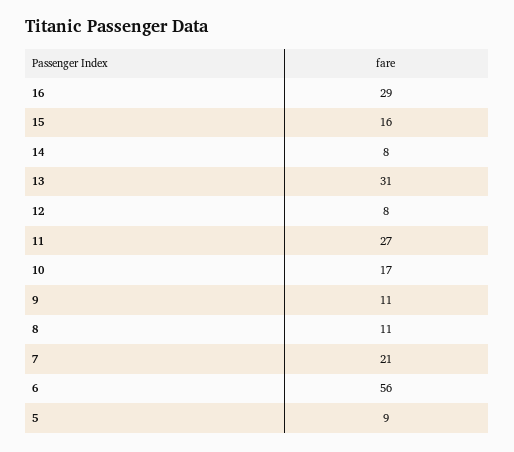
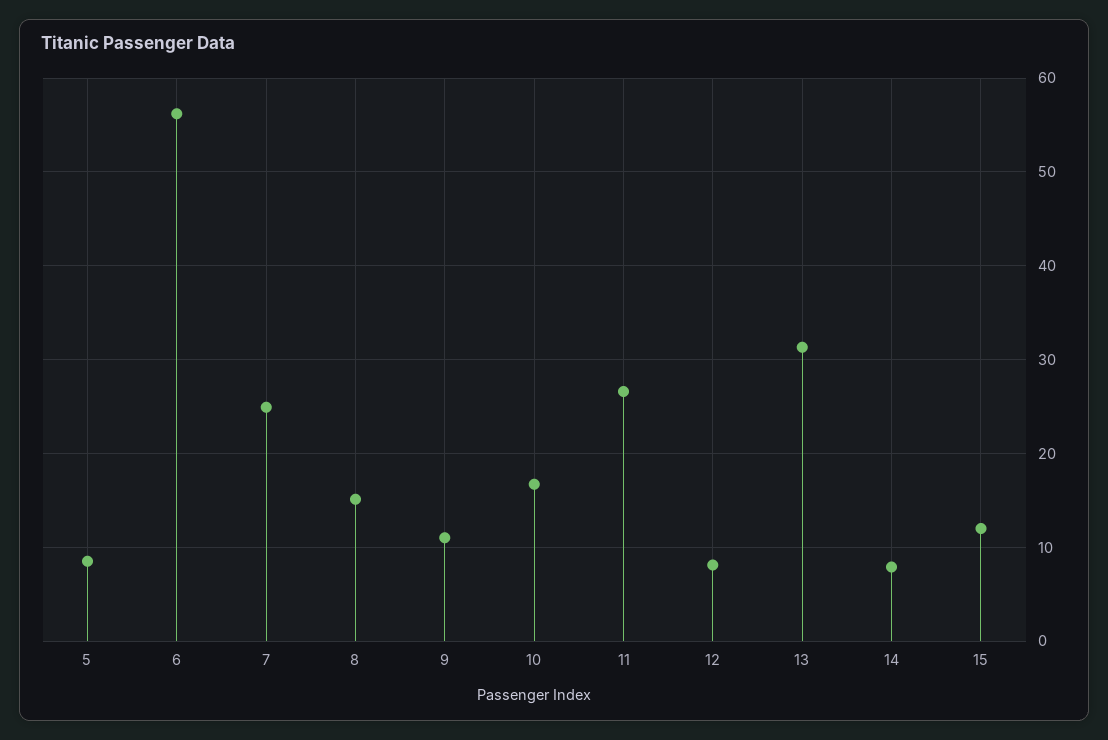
16: 29 -> none
15: 16 -> 12
8: 11 -> 15
7: 21 -> 25

